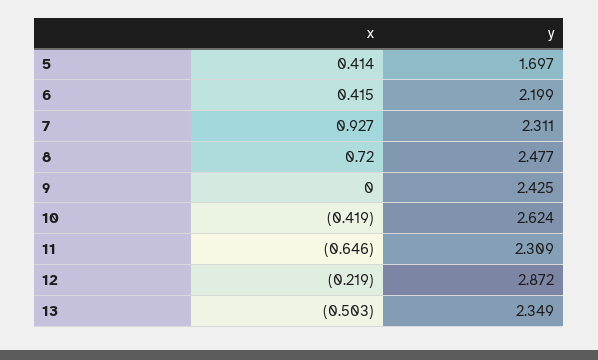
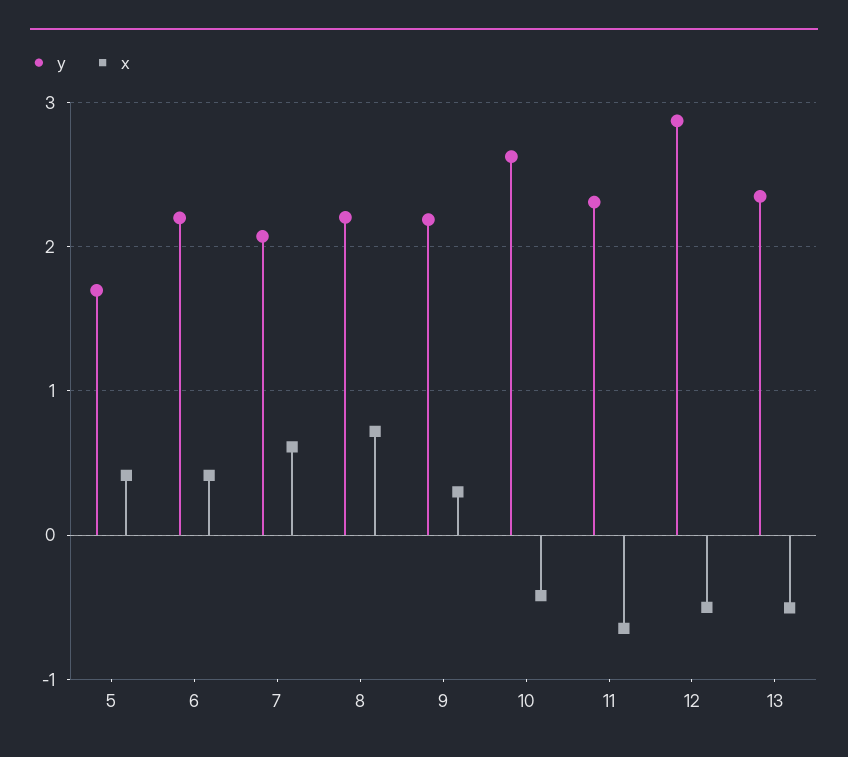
x, 7: 0.927 -> 0.6
y, 7: 2.311 -> 2.1
y, 8: 2.477 -> 2.2
x, 9: 0 -> 0.3
y, 9: 2.425 -> 2.2
x, 12: -0.219 -> -0.5

